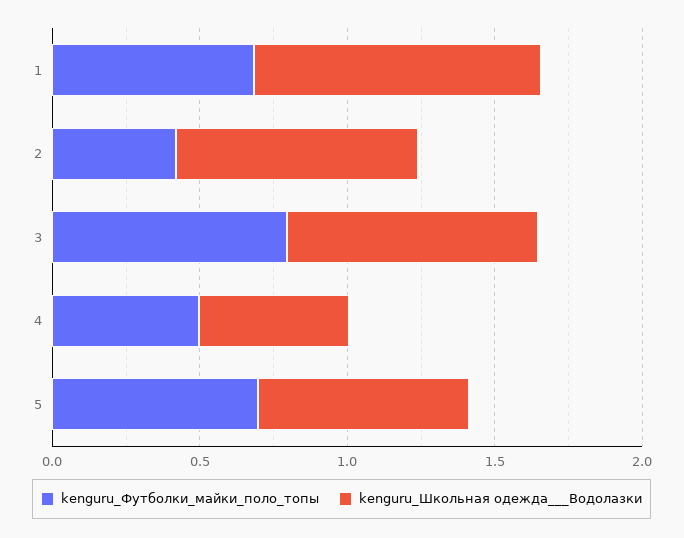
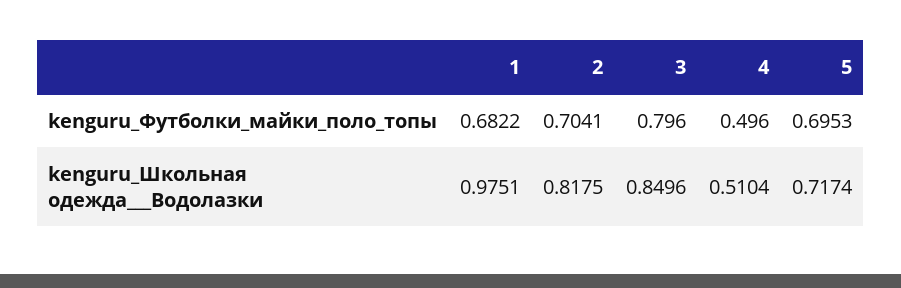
kenguru_Футболки_майки_поло_топы, 2: 0.4 -> 0.7041

